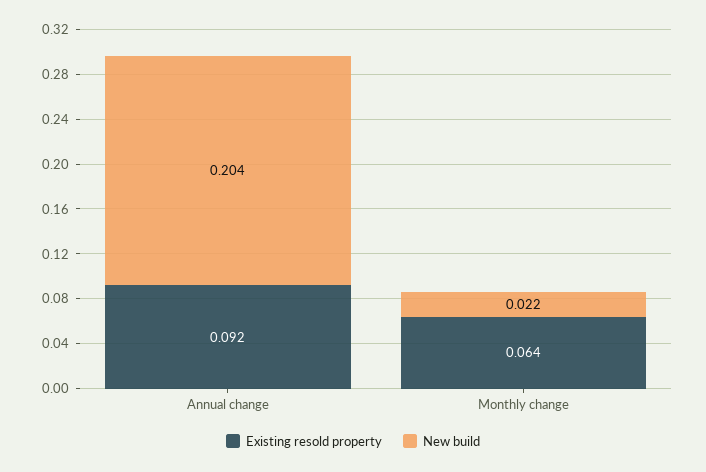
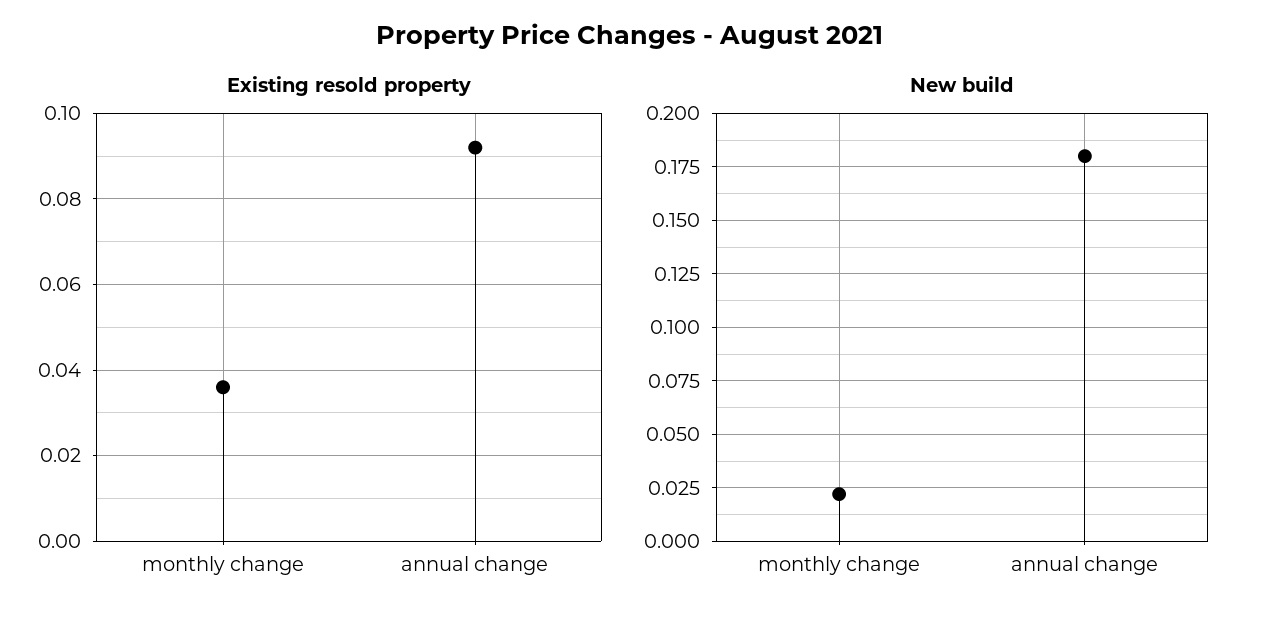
New build, Annual change: 0.204 -> 0.18
Existing resold property, Monthly change: 0.064 -> 0.035

